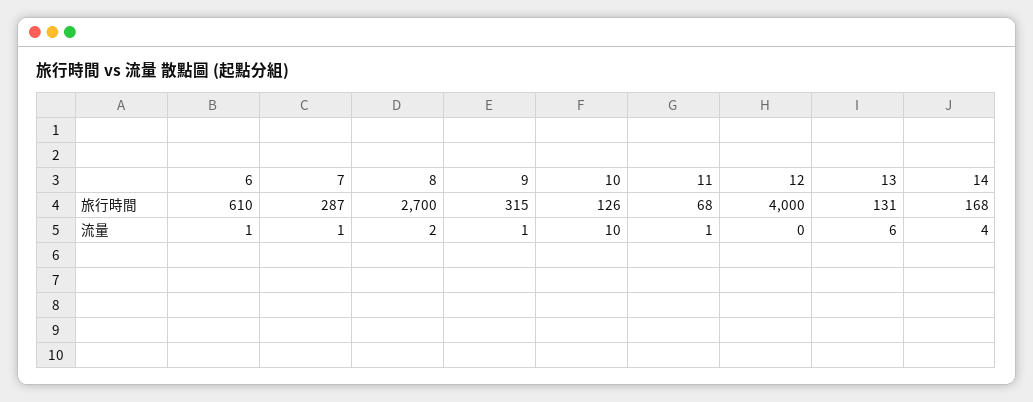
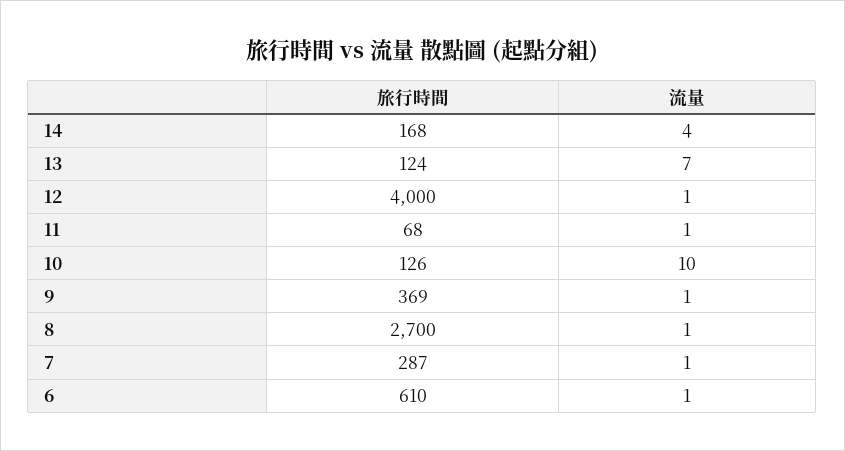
9, 旅行時間: 315 -> 369
13, 旅行時間: 131 -> 124
8, 流量: 2 -> 1
12, 流量: 0 -> 1
13, 流量: 6 -> 7

